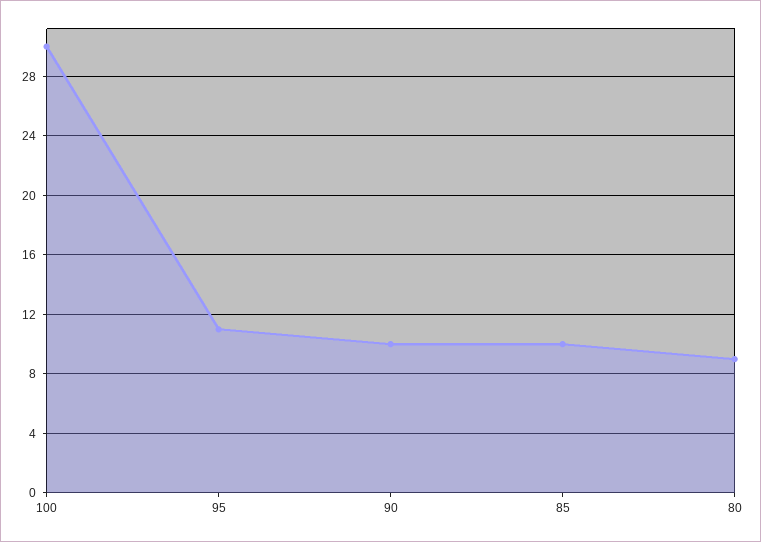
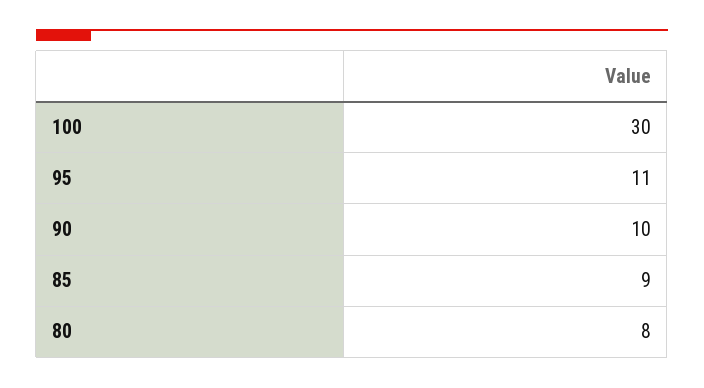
85: 10 -> 9
80: 9 -> 8

